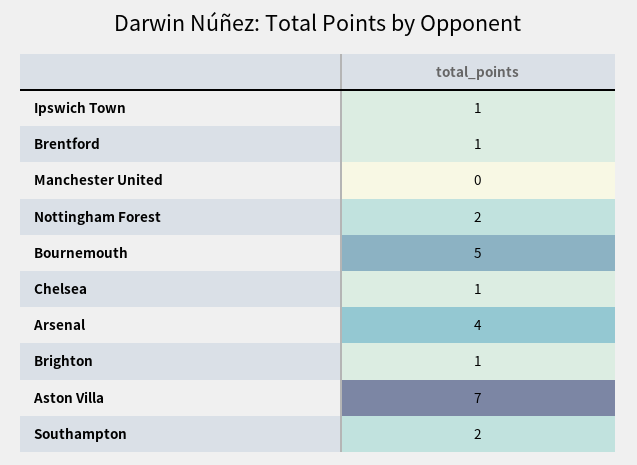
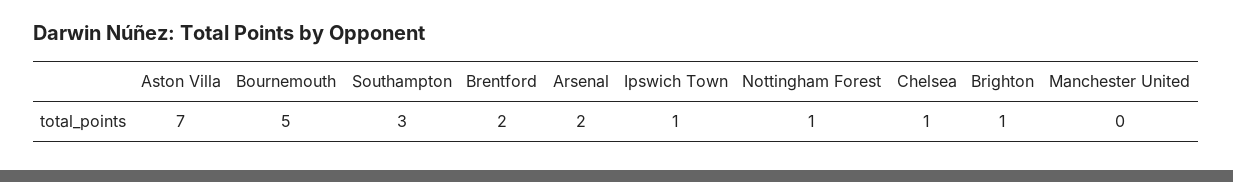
Brentford: 1 -> 2
Nottingham Forest: 2 -> 1
Arsenal: 4 -> 2
Southampton: 2 -> 3

